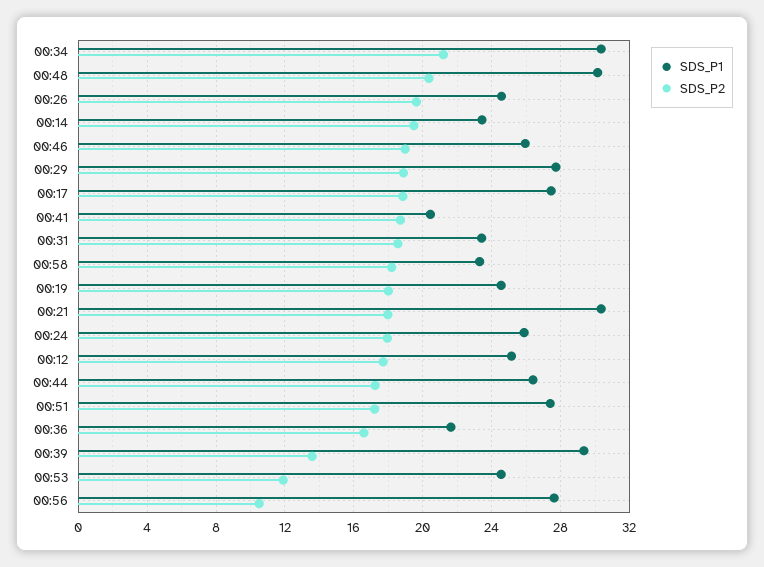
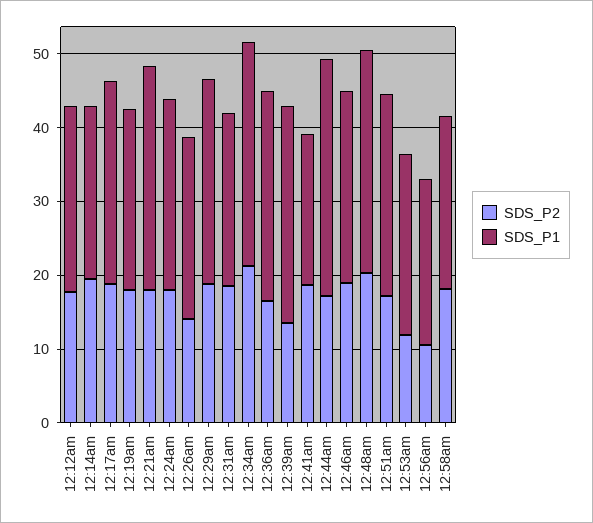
SDS_P2, 00:26: 19.5 -> 14
SDS_P1, 00:44: 26.5 -> 32
SDS_P1, 00:36: 21.5 -> 28
SDS_P1, 00:56: 27.5 -> 22

